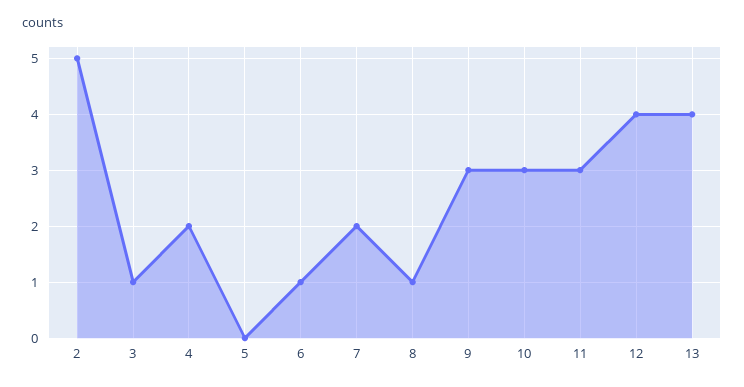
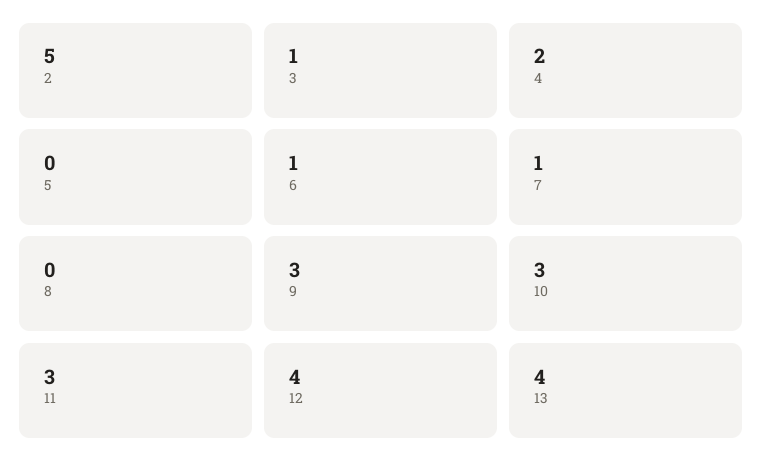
7: 2 -> 1
8: 1 -> 0

